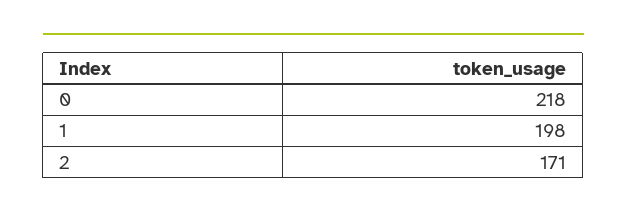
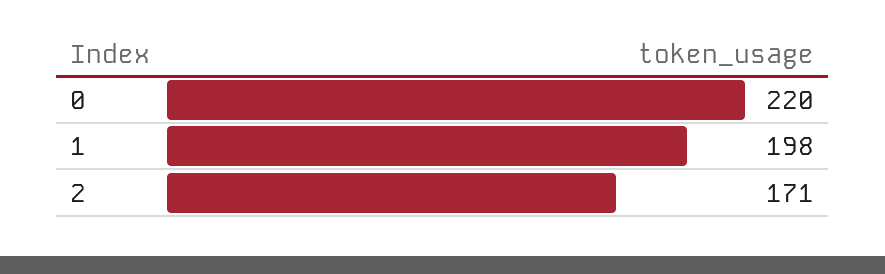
0: 218 -> 220

